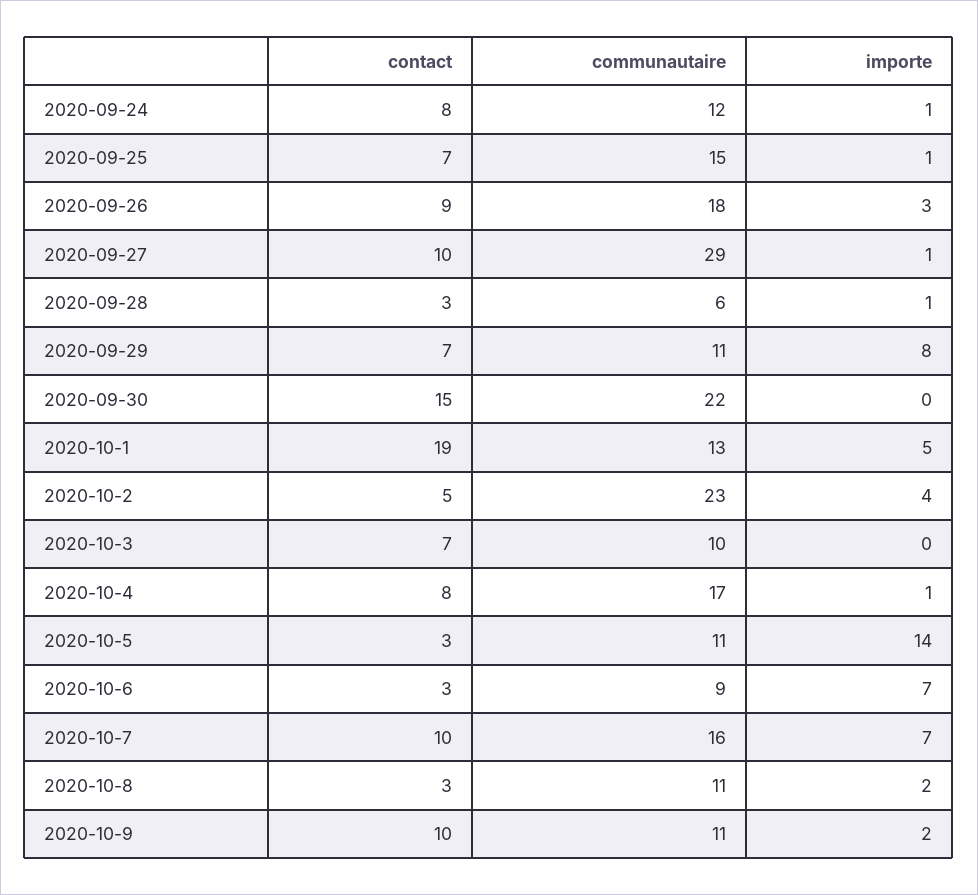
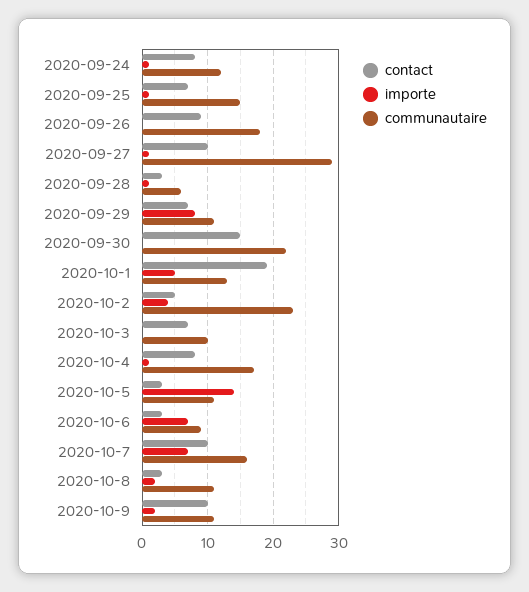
importe, 2020-09-26: 3 -> 0

